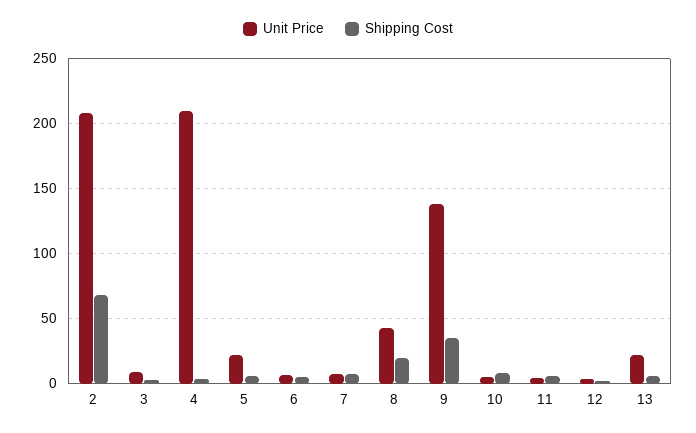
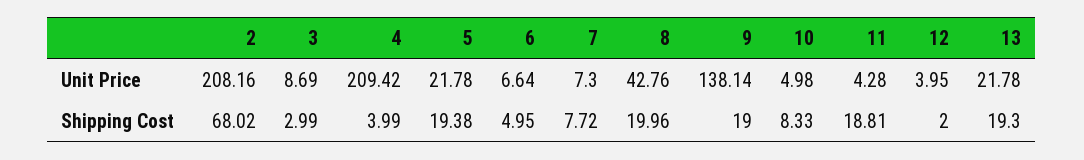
Shipping Cost, 5: 5 -> 19.38
Shipping Cost, 9: 35 -> 19
Shipping Cost, 11: 5 -> 18.81
Shipping Cost, 13: 5 -> 19.3

